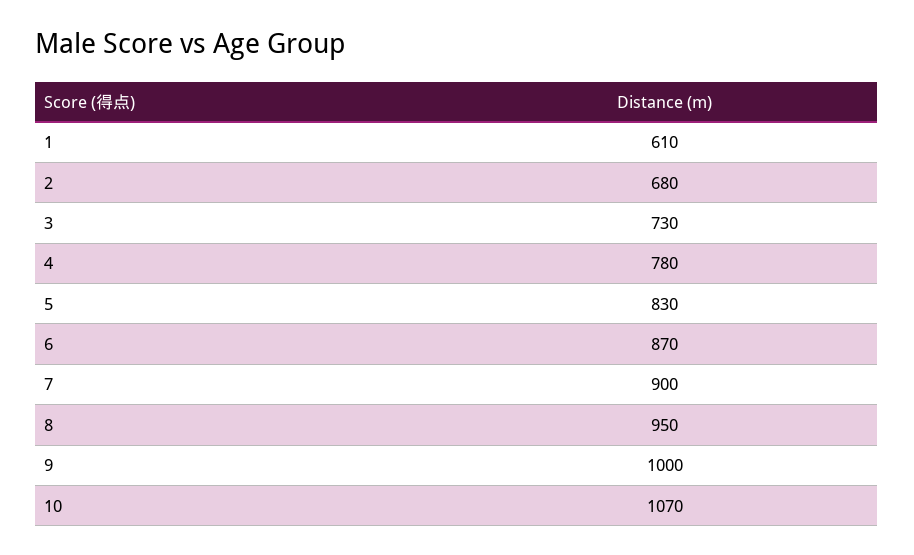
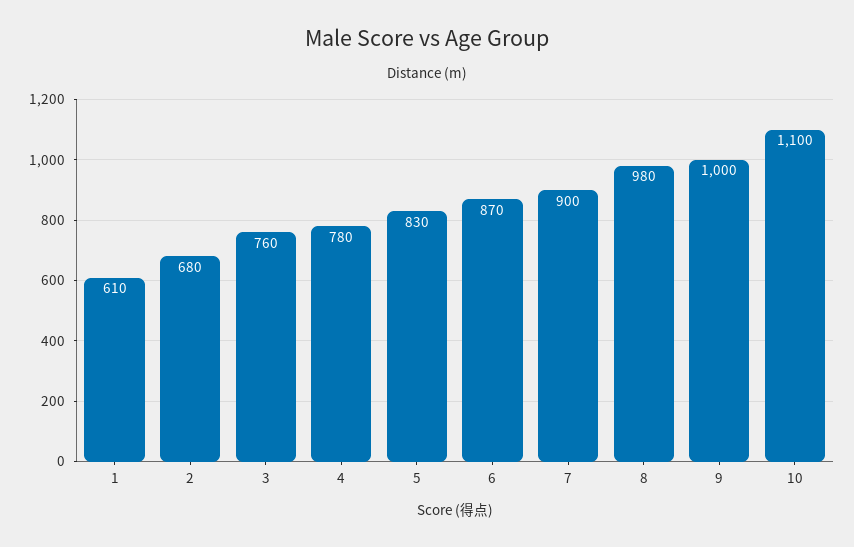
3: 730 -> 760
8: 950 -> 980
10: 1070 -> 1100

